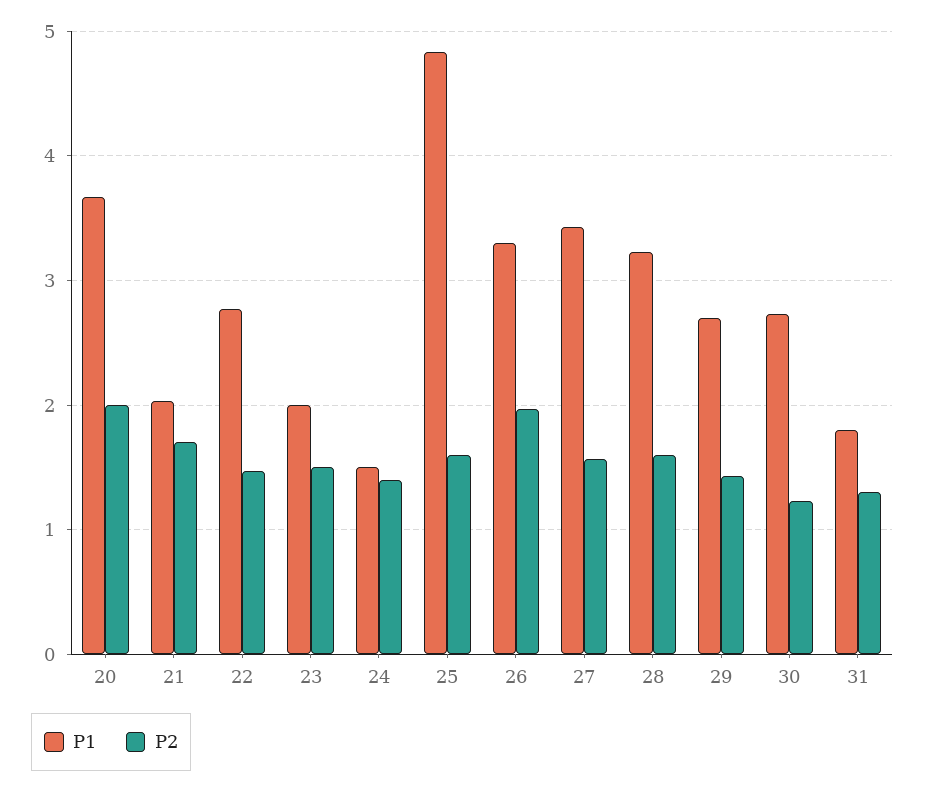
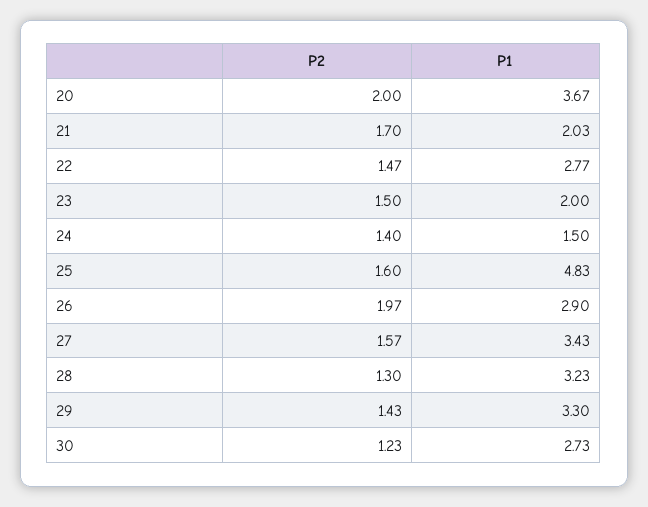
P1, 26: 3.3 -> 2.9
P2, 28: 1.6 -> 1.3
P1, 29: 2.7 -> 3.3
P1, 31: 1.8 -> none
P2, 31: 1.3 -> none

